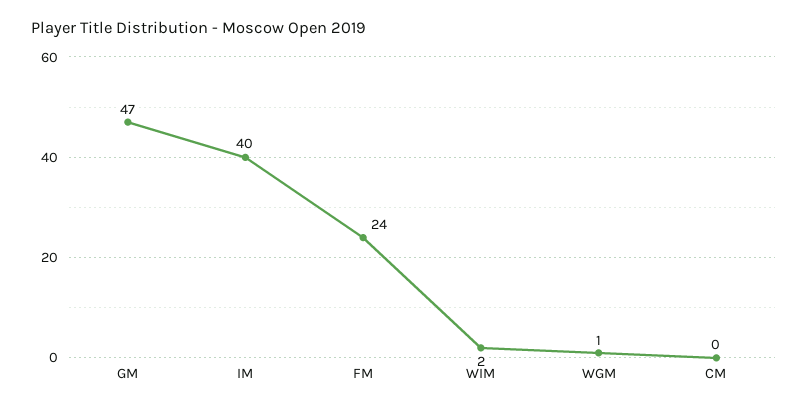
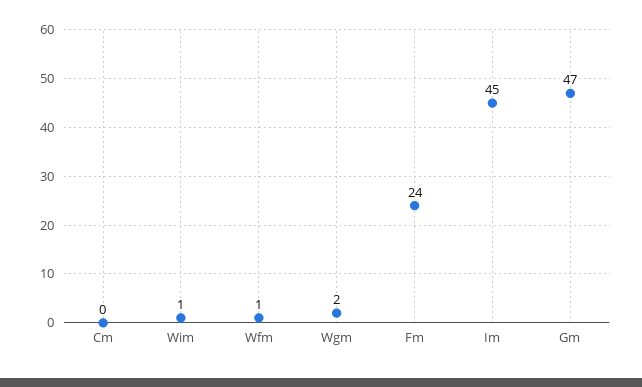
IM: 40 -> 45
WIM: 2 -> 1
WGM: 1 -> 2
Wfm: none -> 1

